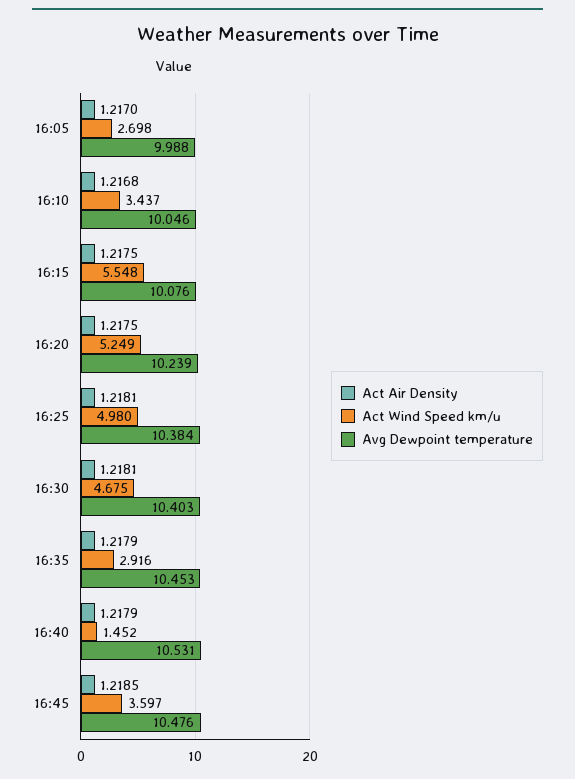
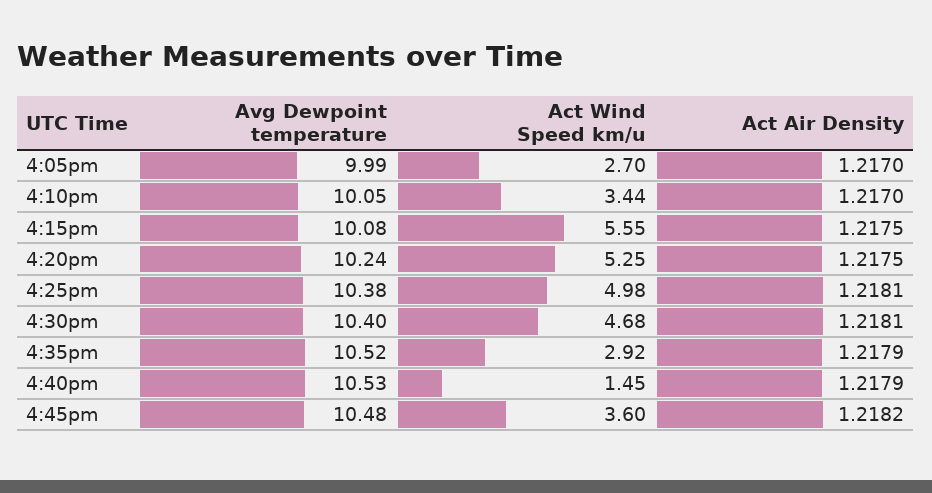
Act Air Density, 16:10: 1.2168 -> 1.217
Avg Dewpoint temperature, 16:35: 10.453 -> 10.52
Act Air Density, 16:45: 1.2185 -> 1.2182

